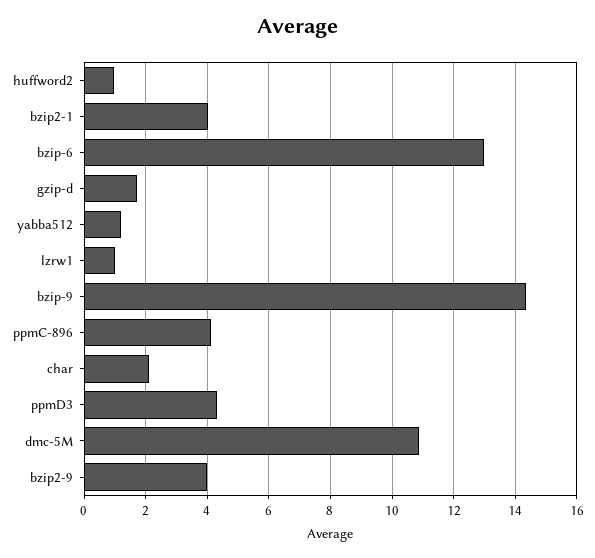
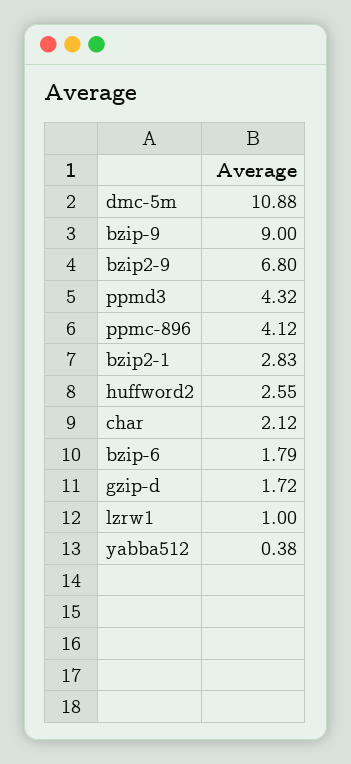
huffword2: 1 -> 2.55
bzip2-1: 4 -> 2.83
bzip-6: 13 -> 1.79
yabba512: 1.2 -> 0.38
bzip-9: 14.4 -> 9
bzip2-9: 4 -> 6.8

